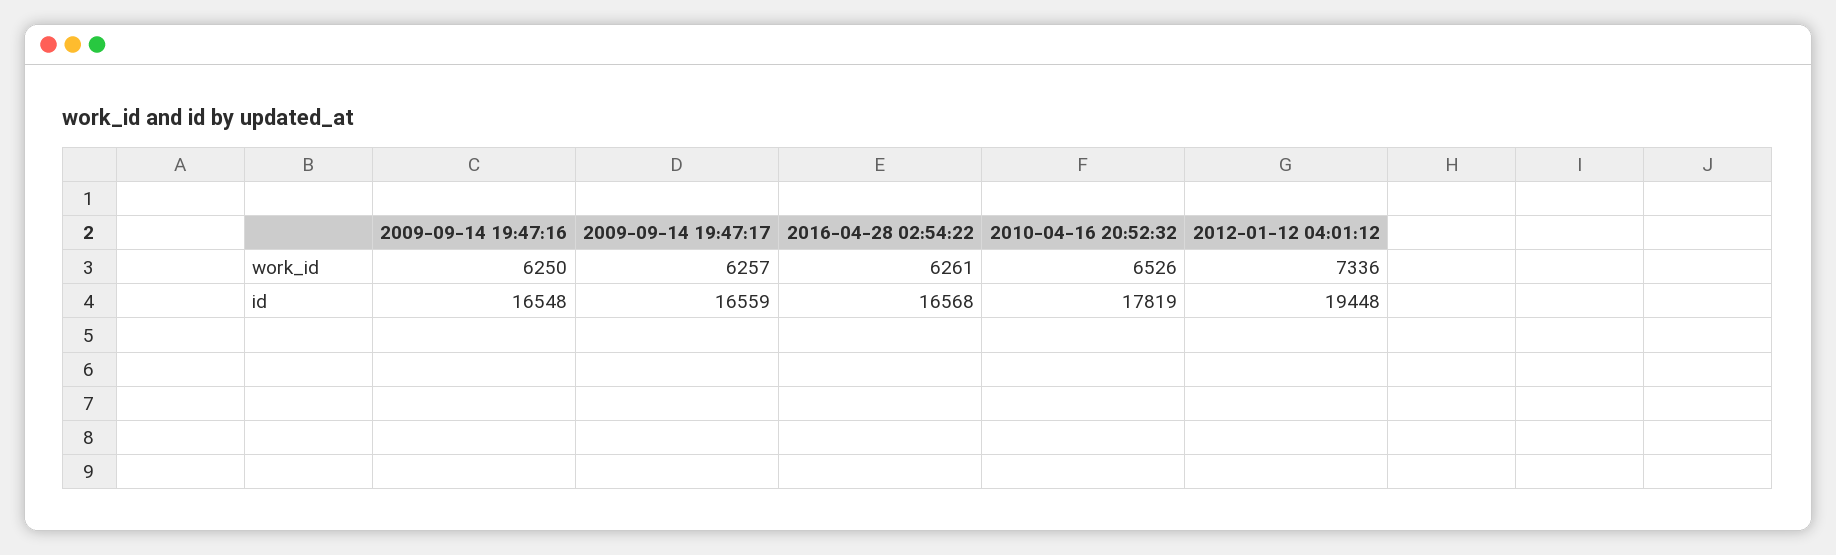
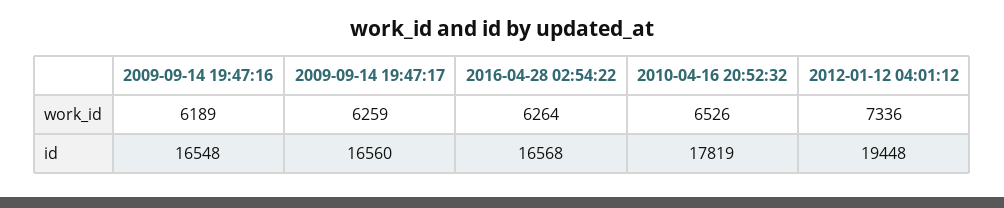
2009-09-14 19:47:16, work_id: 6250 -> 6189
2009-09-14 19:47:17, work_id: 6257 -> 6259
2016-04-28 02:54:22, work_id: 6261 -> 6264
2009-09-14 19:47:17, id: 16559 -> 16560

